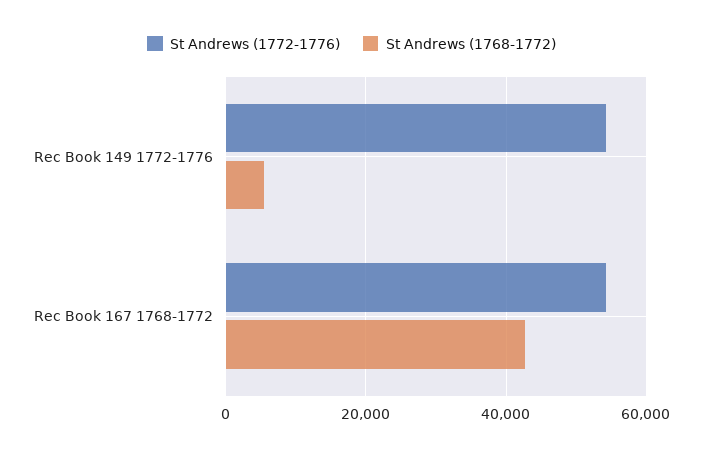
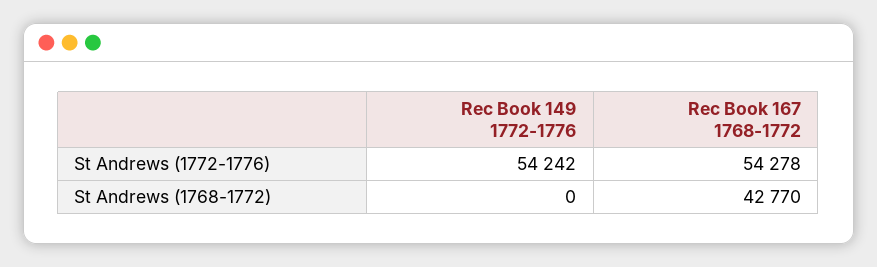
St Andrews (1768-1772), Rec Book 149 1772-1776: 6000 -> 0

